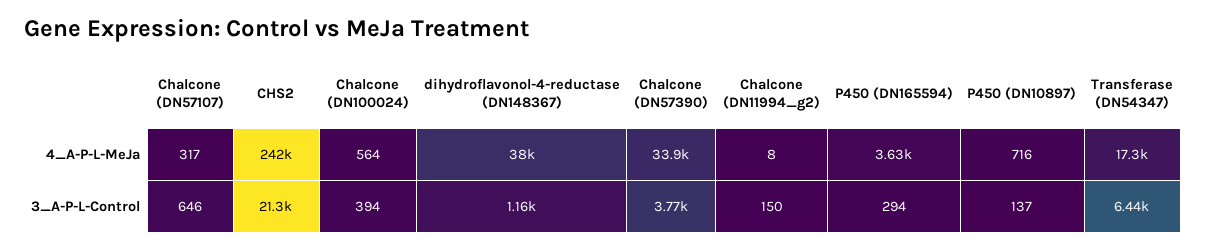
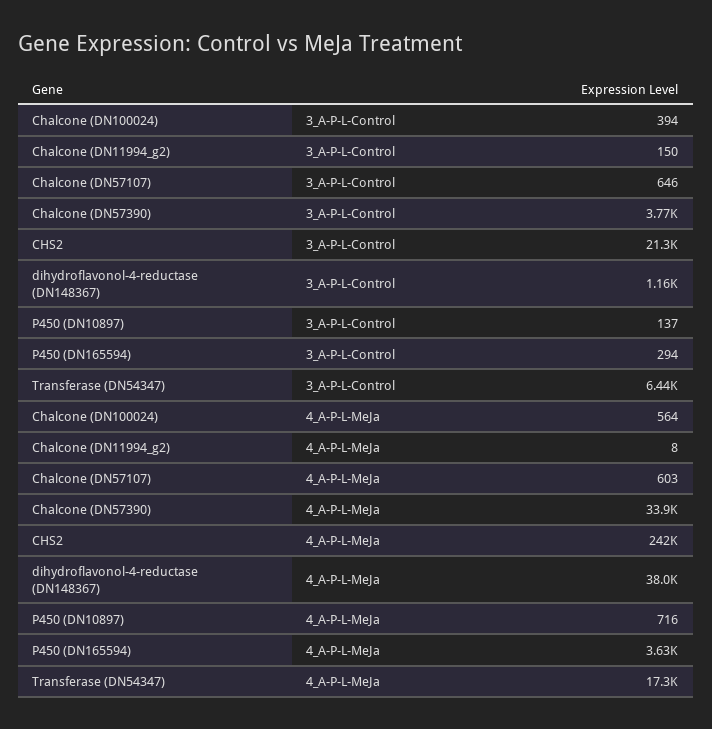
Chalcone (DN57107), 4_A-P-L-MeJa: 317 -> 603

